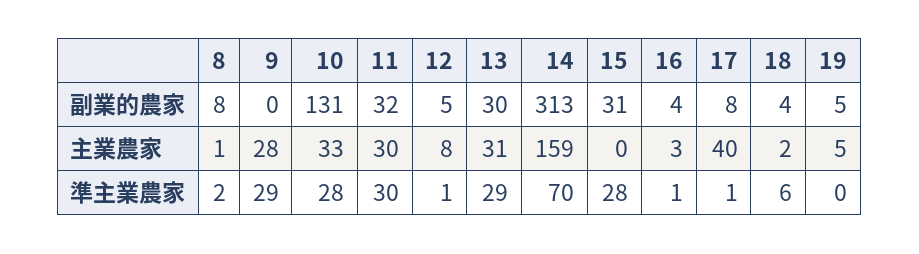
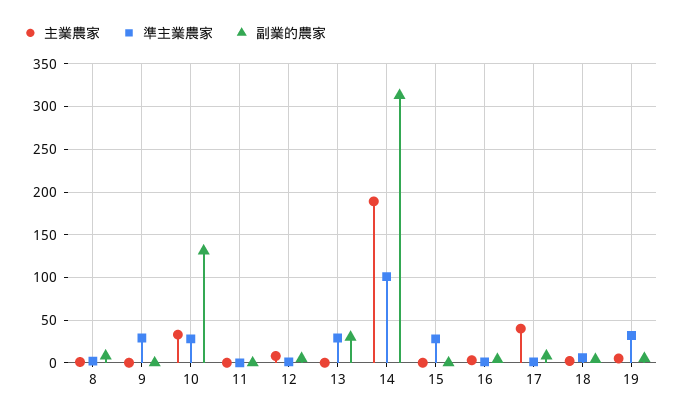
副業的農家, 11: 32 -> 0
副業的農家, 15: 31 -> 0
主業農家, 9: 28 -> 0
主業農家, 11: 30 -> 0
主業農家, 13: 31 -> 0
主業農家, 14: 159 -> 190
準主業農家, 11: 30 -> 0
準主業農家, 14: 70 -> 100
準主業農家, 19: 0 -> 30

